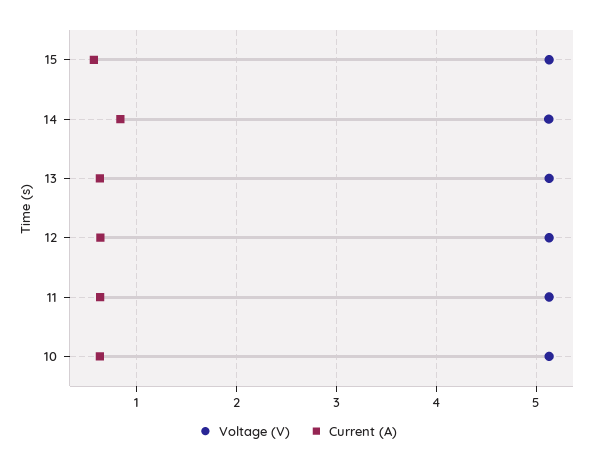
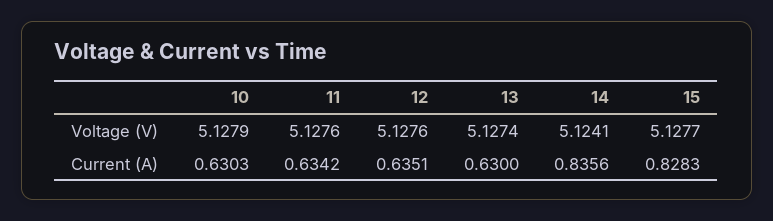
Current (A), 15: 0.6 -> 0.8283

